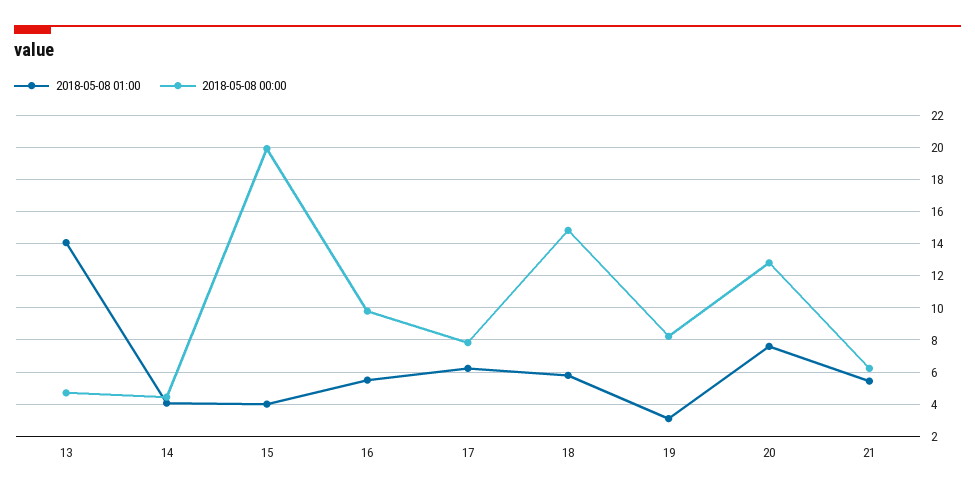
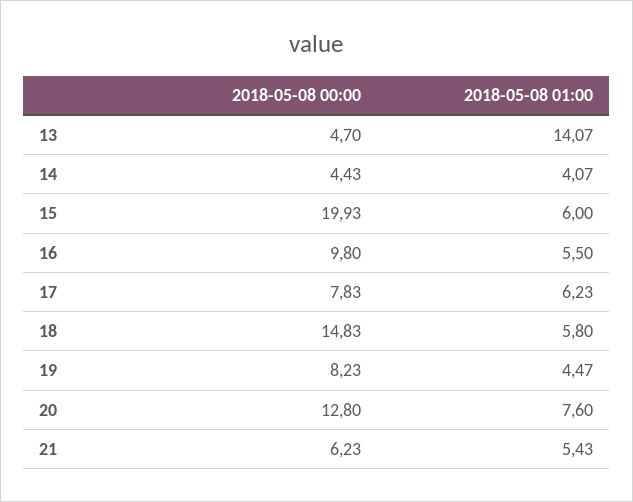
2018-05-08 01:00, 15: 4 -> 6
2018-05-08 01:00, 19: 3 -> 4.47

